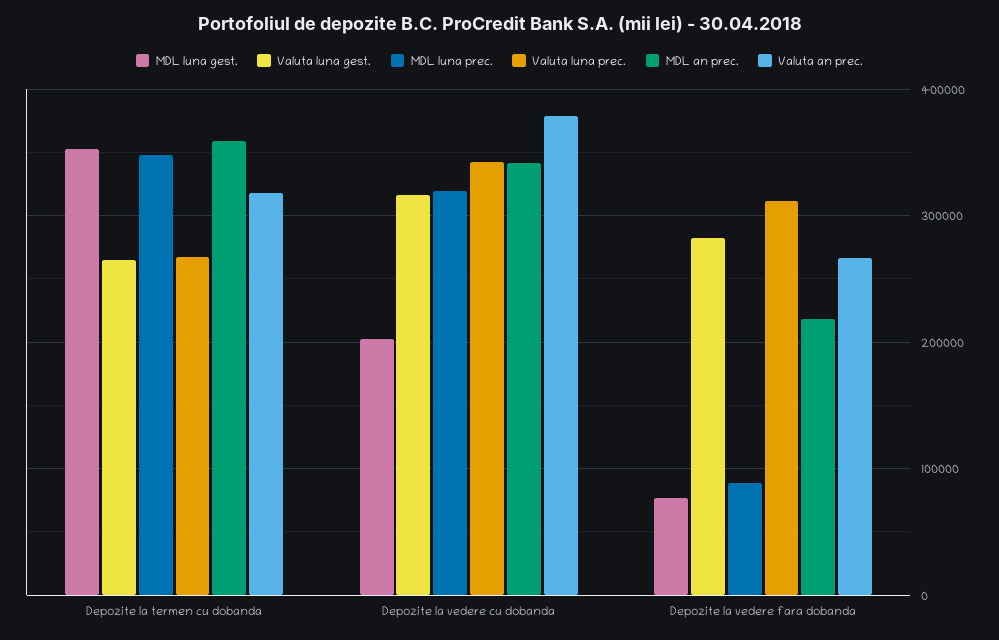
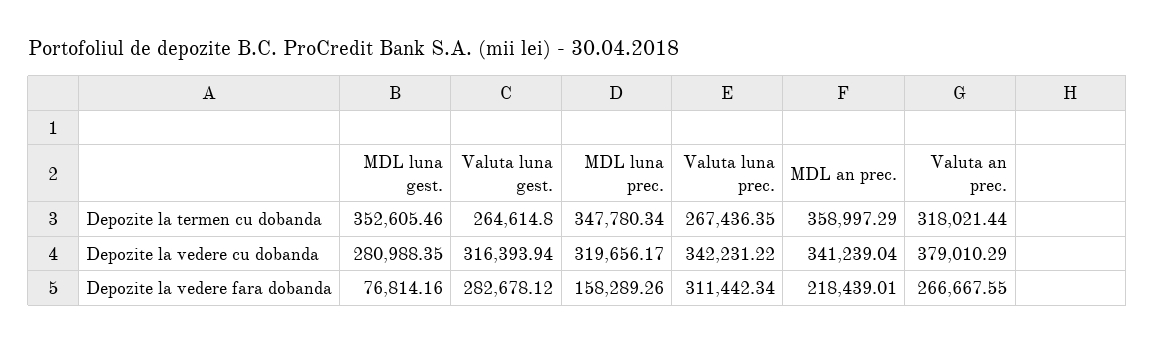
MDL luna gest., Depozite la vedere cu dobanda: 200000 -> 280988.35
MDL luna prec., Depozite la vedere fara dobanda: 90000 -> 158289.26

